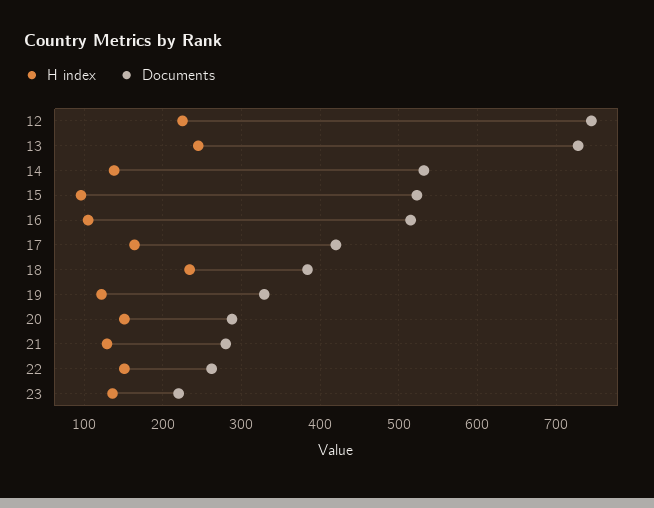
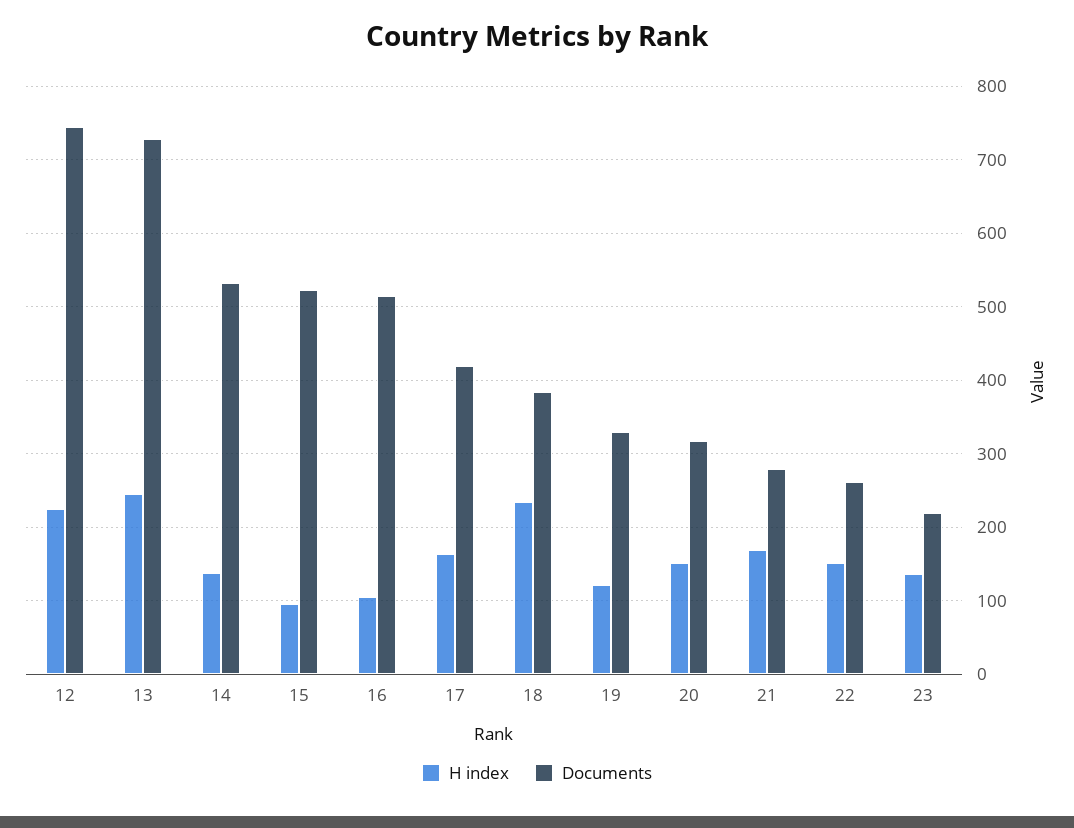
Documents, 20: 290 -> 320
H index, 21: 130 -> 170

